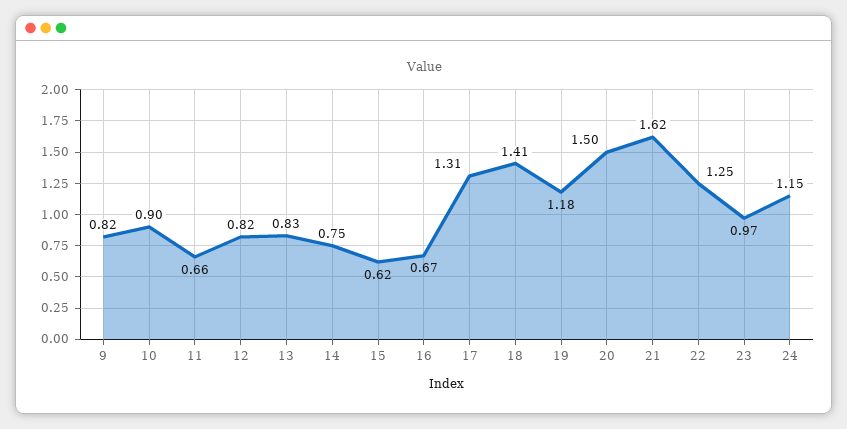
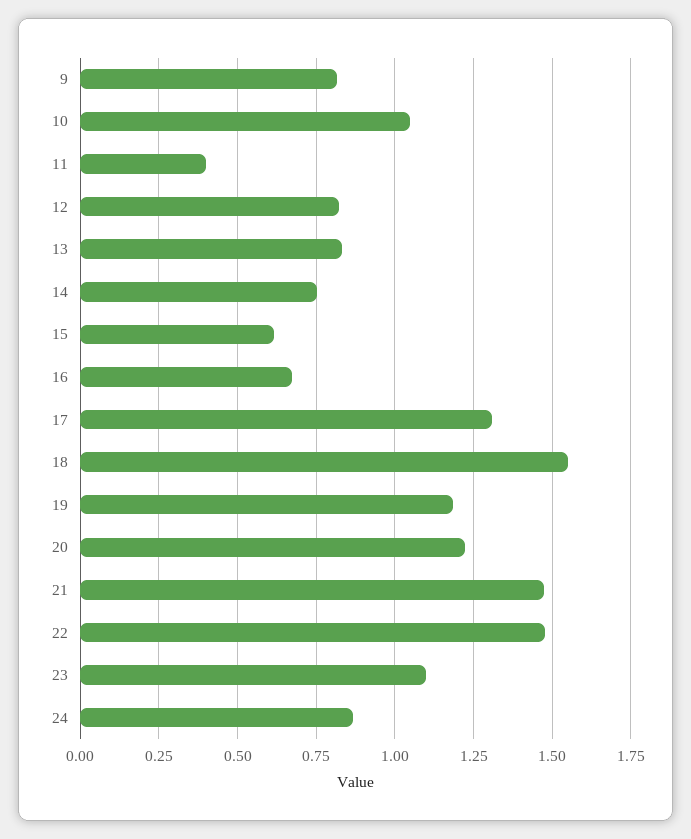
10: 0.9 -> 1.05
11: 0.66 -> 0.4
18: 1.41 -> 1.55
20: 1.5 -> 1.225
21: 1.62 -> 1.475
22: 1.25 -> 1.475
23: 0.97 -> 1.1
24: 1.15 -> 0.875

